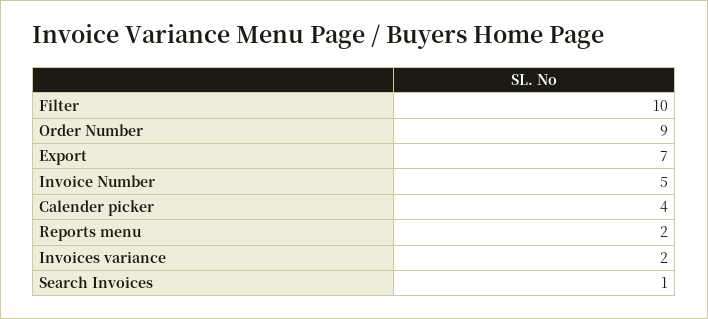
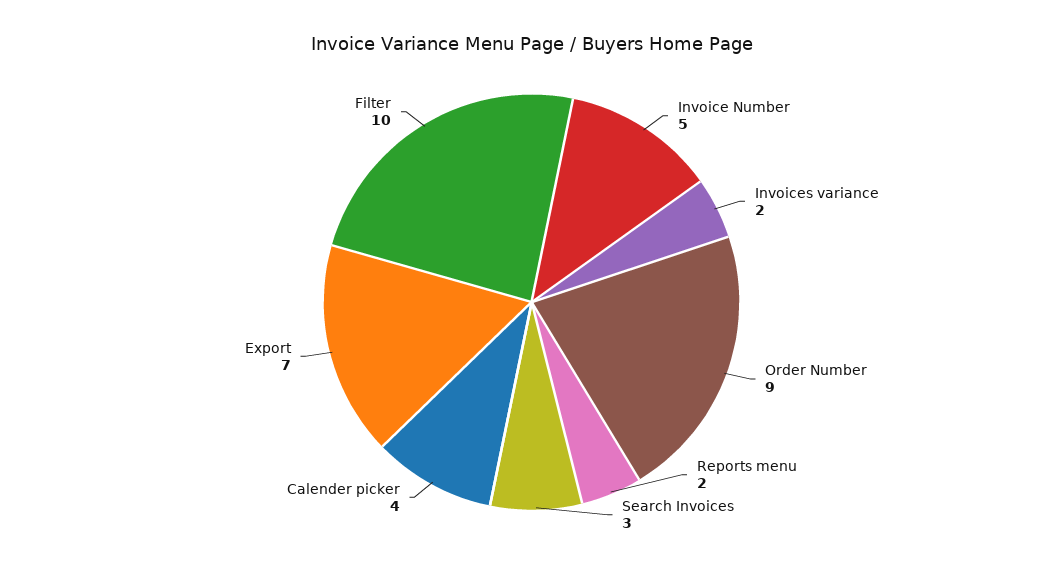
Search Invoices: 1 -> 3

